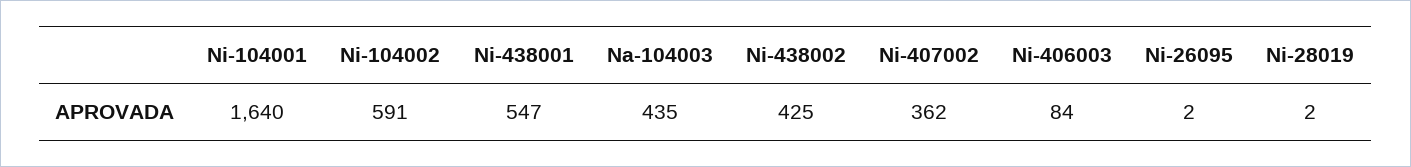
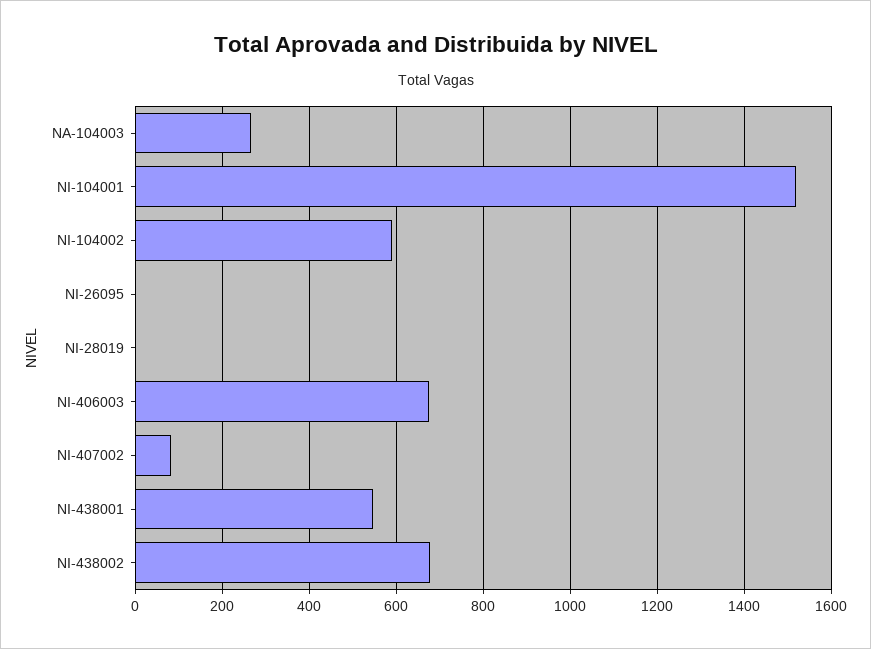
Ni-104001: 1640 -> 1520
Na-104003: 435 -> 260
Ni-438002: 425 -> 680
Ni-407002: 362 -> 80
Ni-406003: 84 -> 680

